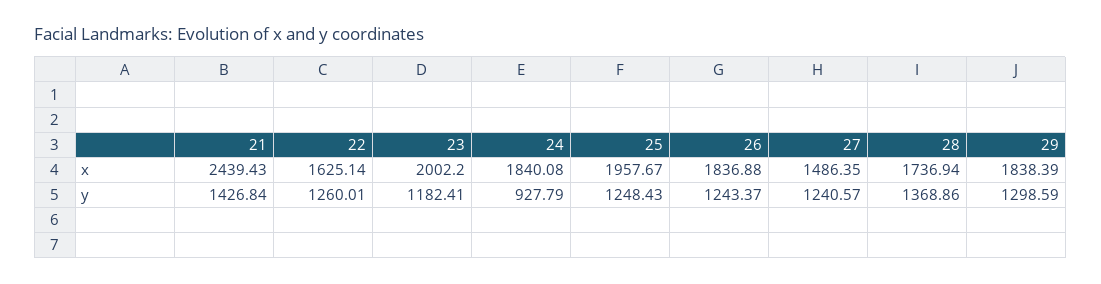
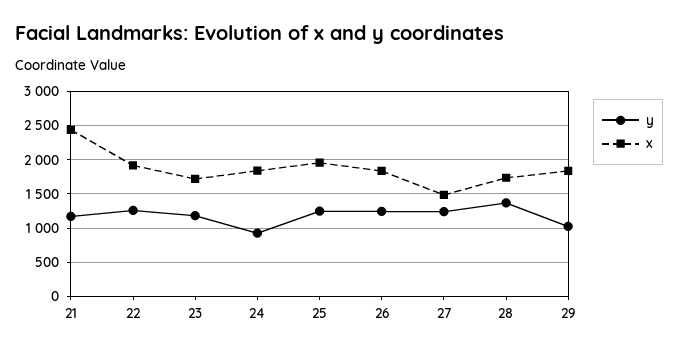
x, 22: 1625.14 -> 1900
x, 23: 2002.2 -> 1700
y, 21: 1426.84 -> 1200
y, 29: 1298.59 -> 1000

